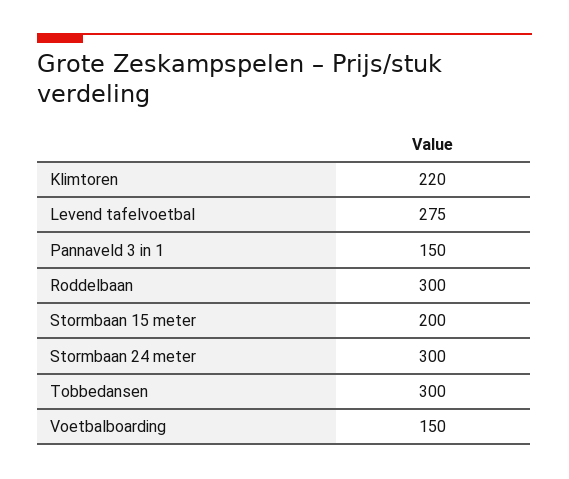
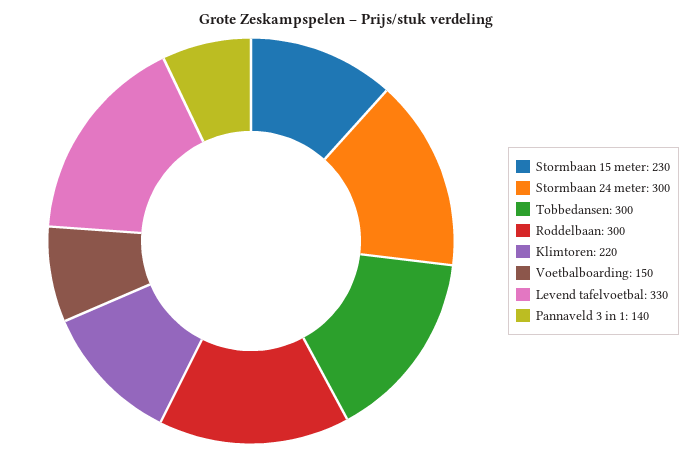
Levend tafelvoetbal: 275 -> 330
Pannaveld 3 in 1: 150 -> 140
Stormbaan 15 meter: 200 -> 230

